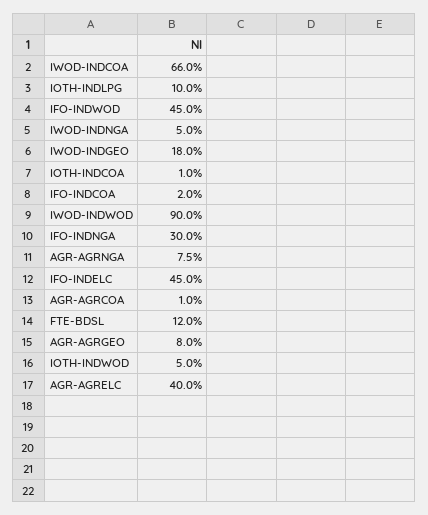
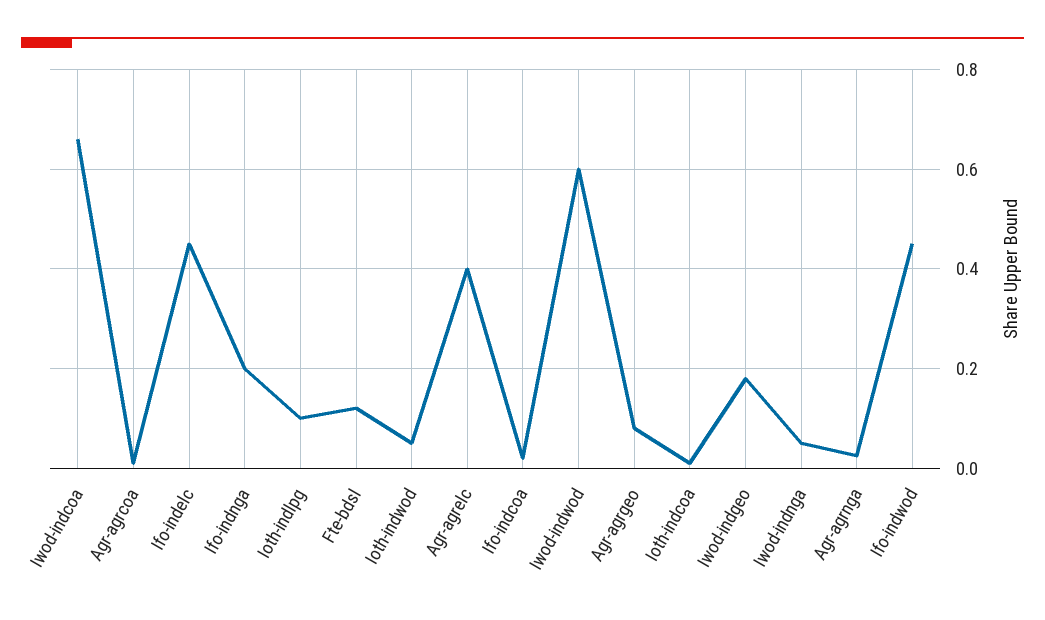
IWOD-INDWOD: 0.9 -> 0.6
IFO-INDNGA: 0.3 -> 0.2
AGR-AGRNGA: 0.075 -> 0.02

